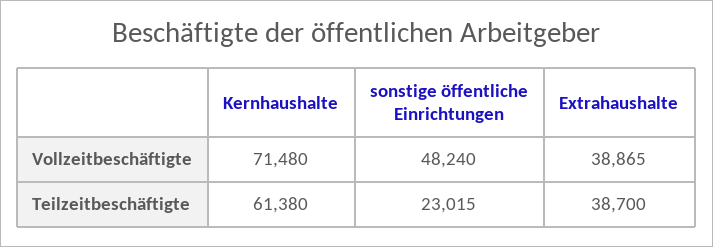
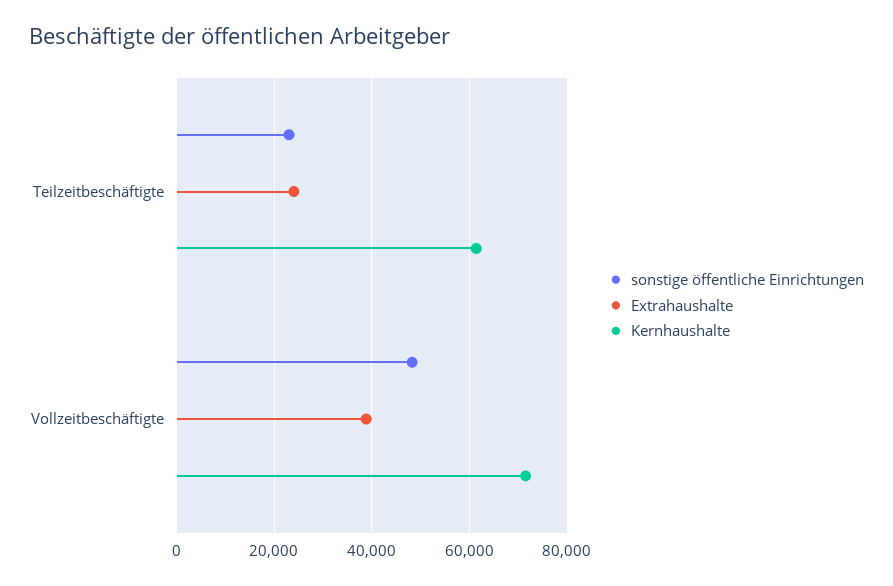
Extrahaushalte, Teilzeitbeschäftigte: 38700 -> 24000

